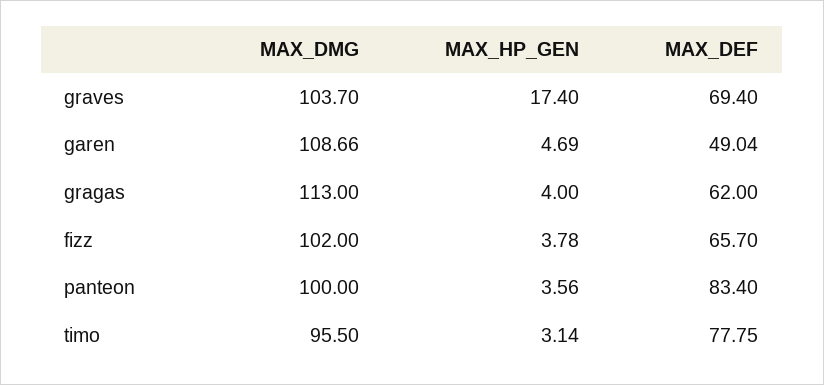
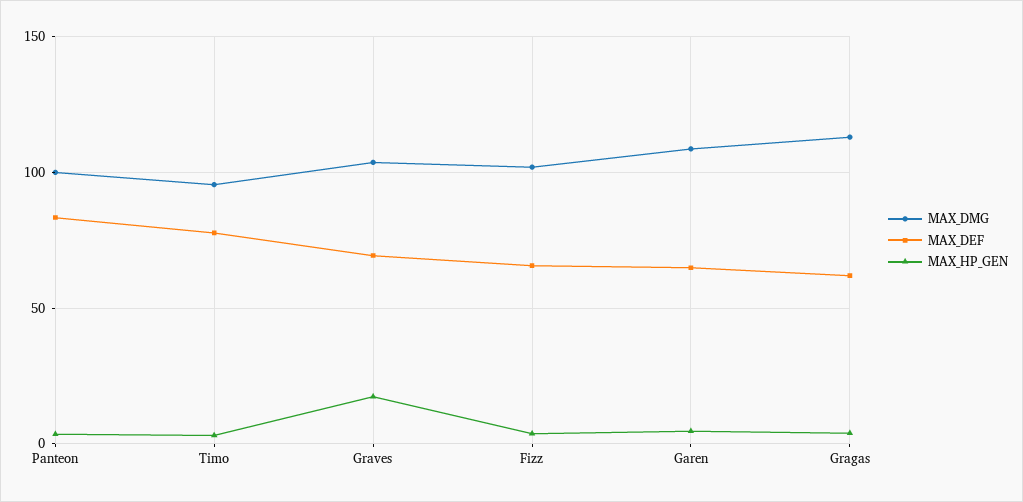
MAX_DEF, garen: 49.04 -> 65

